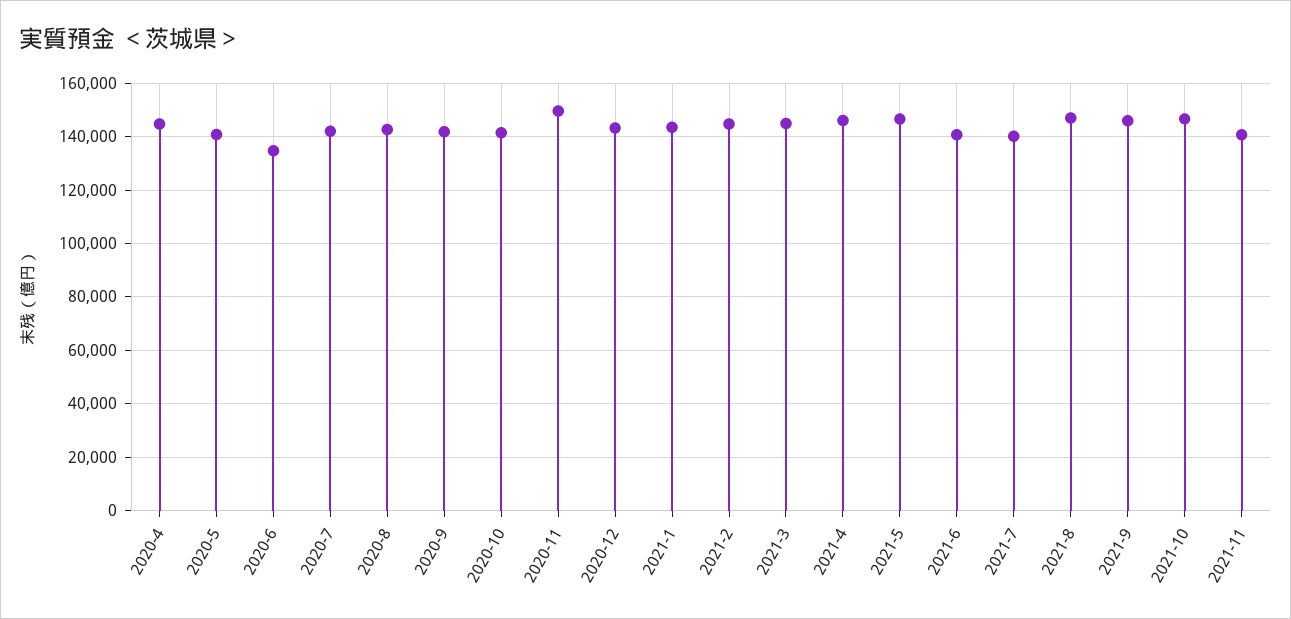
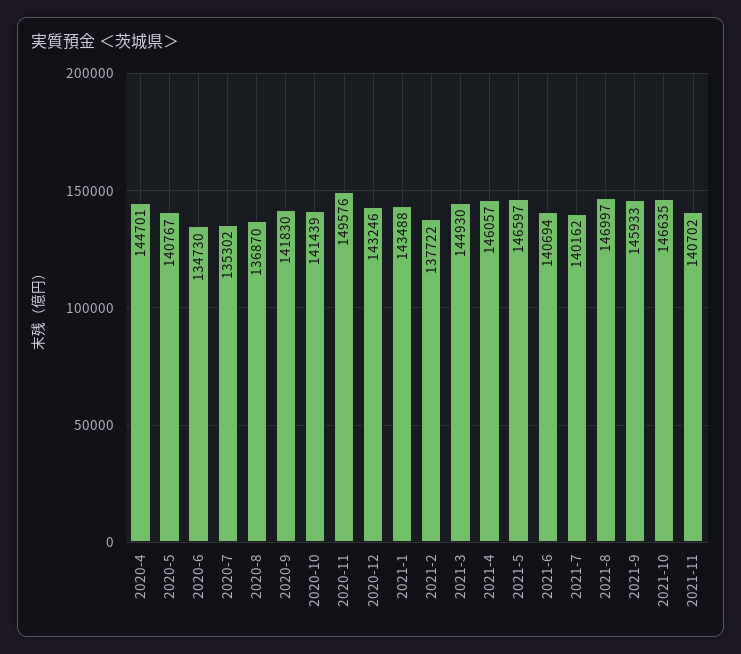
2020-7: 142500 -> 135302
2020-8: 142500 -> 136870
2021-2: 145000 -> 137722

